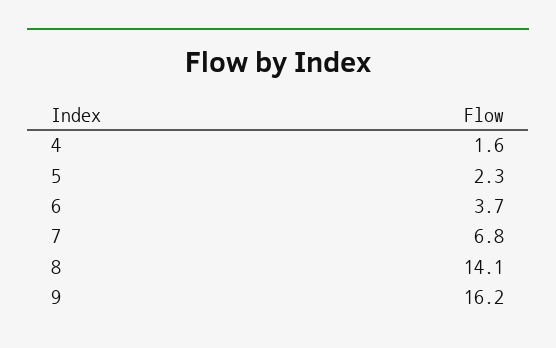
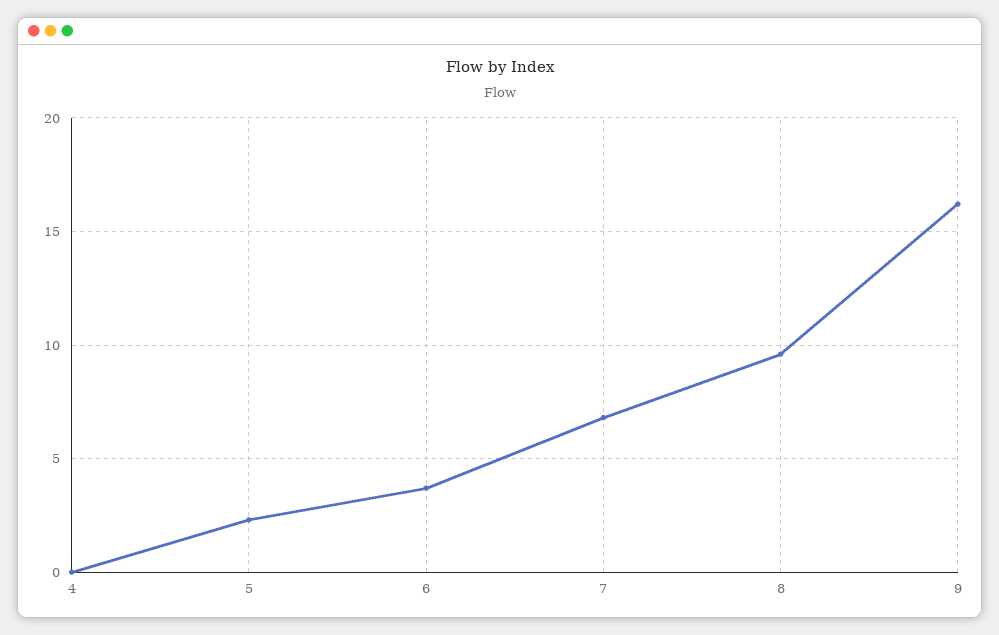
4: 1.6 -> 0
8: 14.1 -> 9.5

